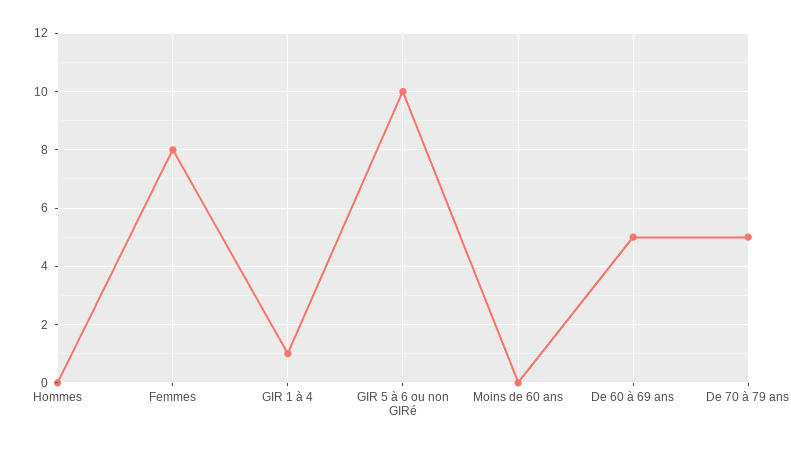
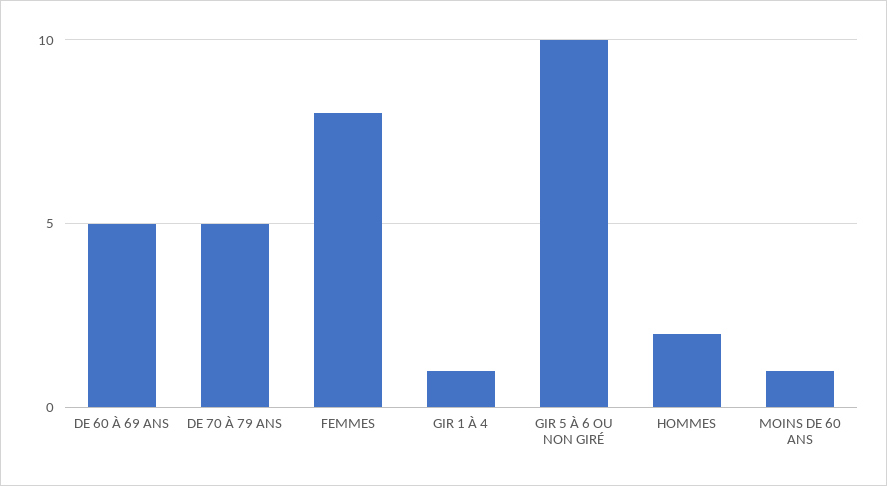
Hommes: 0 -> 2
Moins de 60 ans: 0 -> 1

